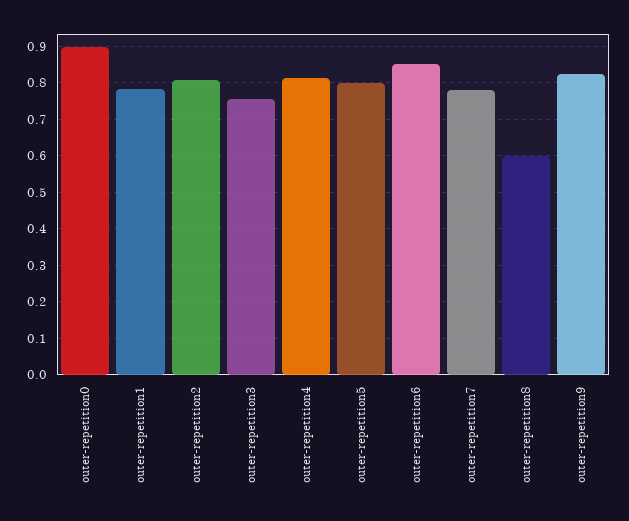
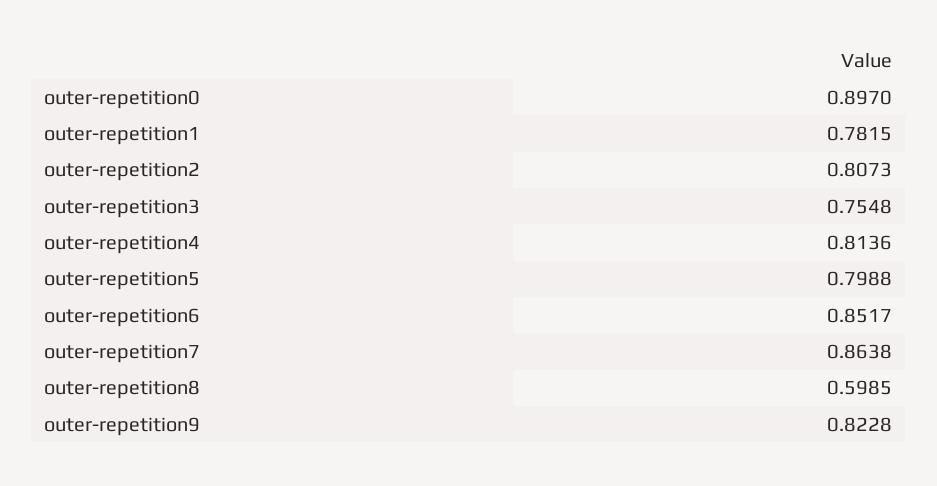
outer-repetition7: 0.78 -> 0.8638

